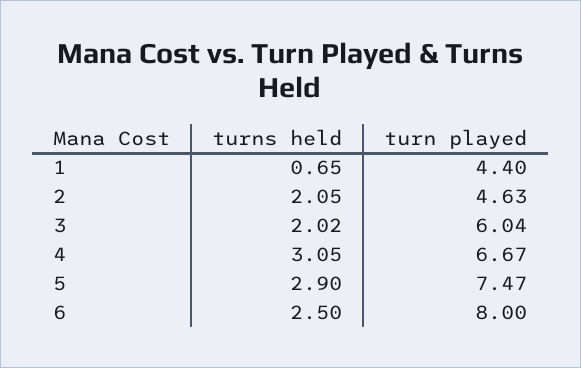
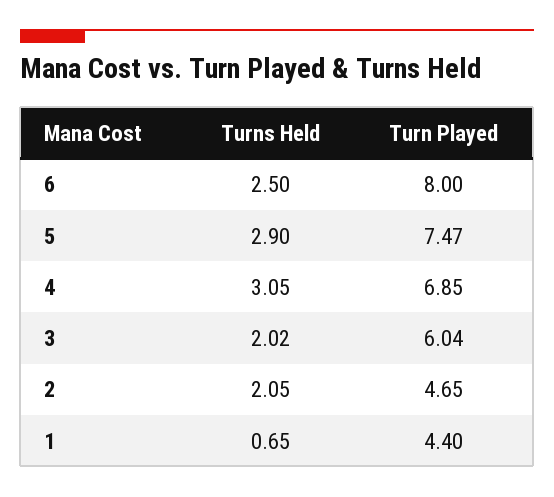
turn played, 2: 4.63 -> 4.65
turn played, 4: 6.67 -> 6.85

